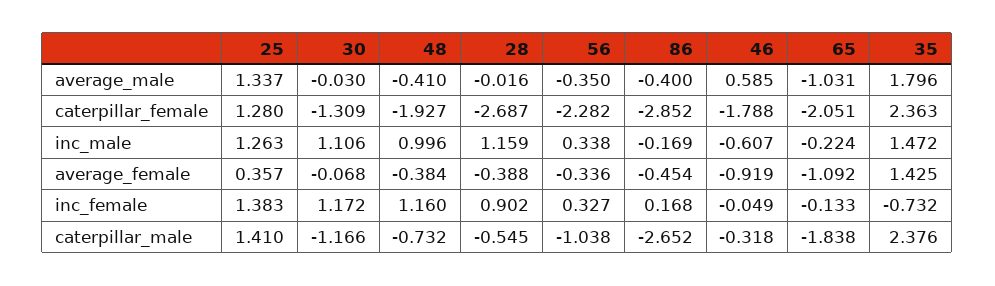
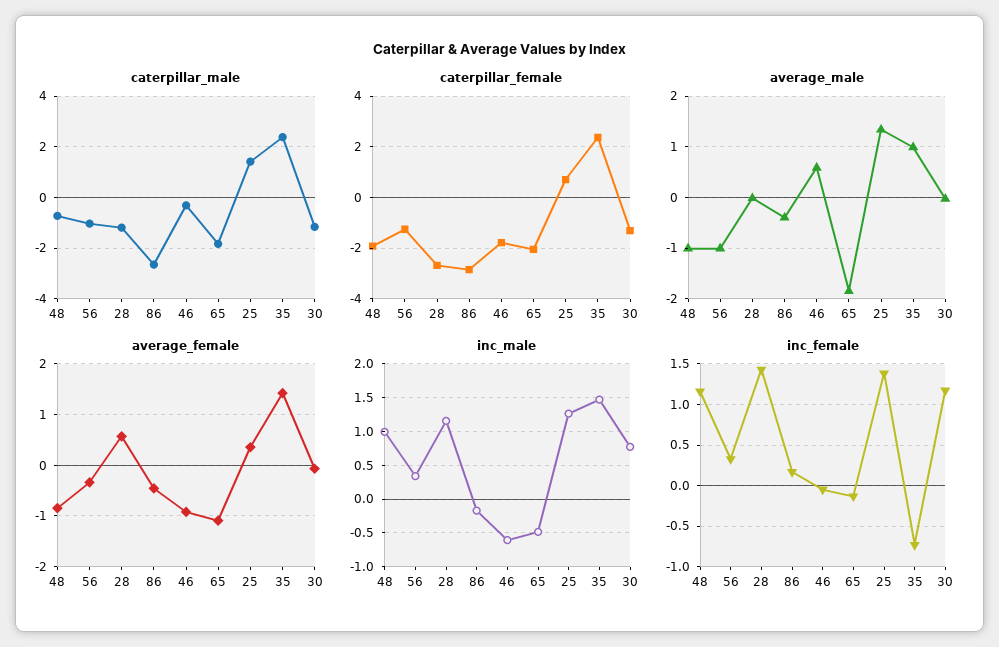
average_male, 48: -0.41 -> -1
average_male, 56: -0.35 -> -1
average_male, 65: -1.031 -> -1.8
average_male, 35: 1.796 -> 1
caterpillar_female, 25: 1.28 -> 0.75
caterpillar_female, 56: -2.282 -> -1.25
inc_male, 30: 1.106 -> 0.8
inc_male, 65: -0.224 -> -0.5
average_female, 48: -0.384 -> -0.8
average_female, 28: -0.388 -> 0.6
inc_female, 28: 0.902 -> 1.4
caterpillar_male, 28: -0.545 -> -1.25

